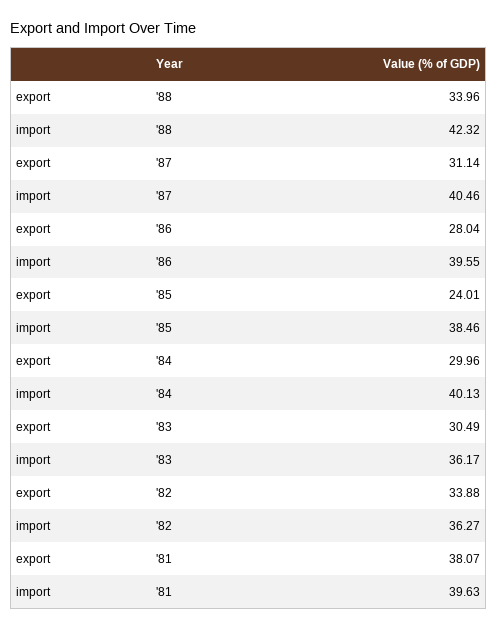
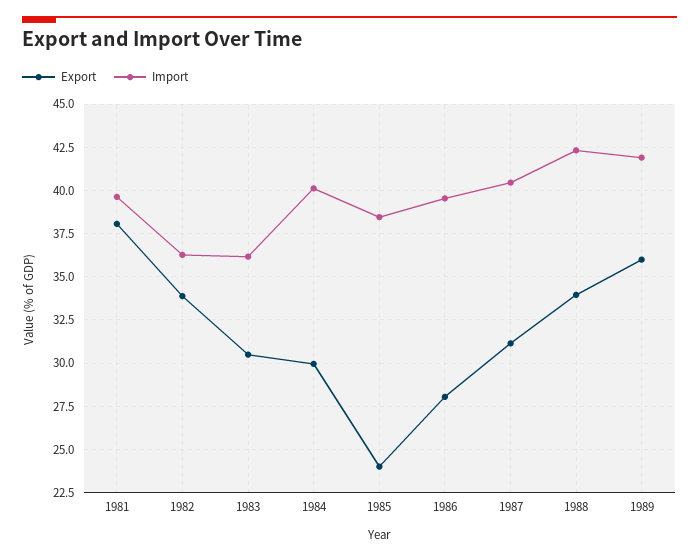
export, 1989: none -> 36
import, 1989: none -> 42

